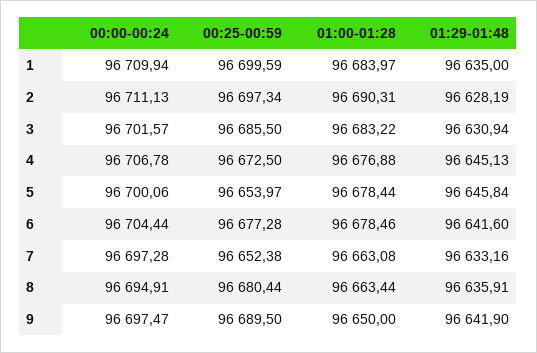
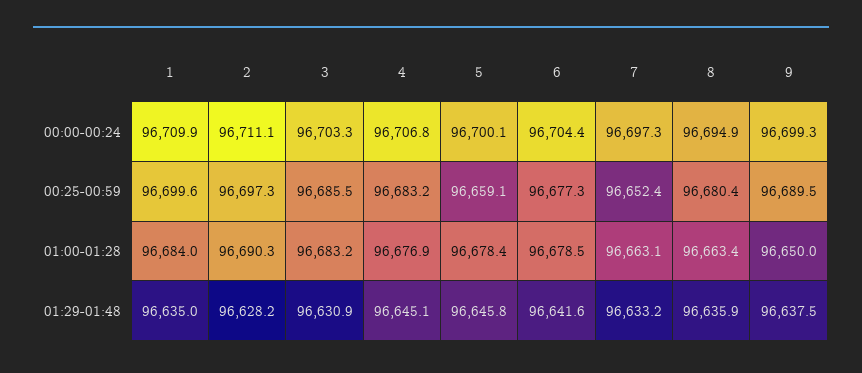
00:00-00:24, 3: 96701.57 -> 96703.3
00:25-00:59, 4: 96672.5 -> 96683.2
00:25-00:59, 5: 96653.97 -> 96659.1
00:00-00:24, 9: 96697.47 -> 96699.3
01:29-01:48, 9: 96641.9 -> 96637.5

